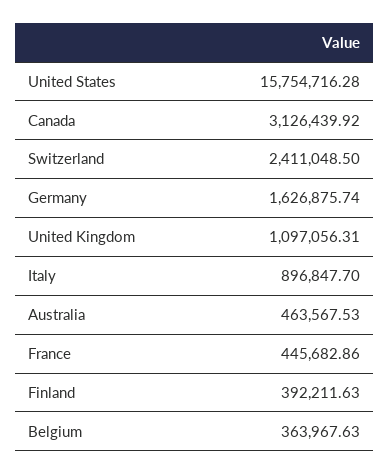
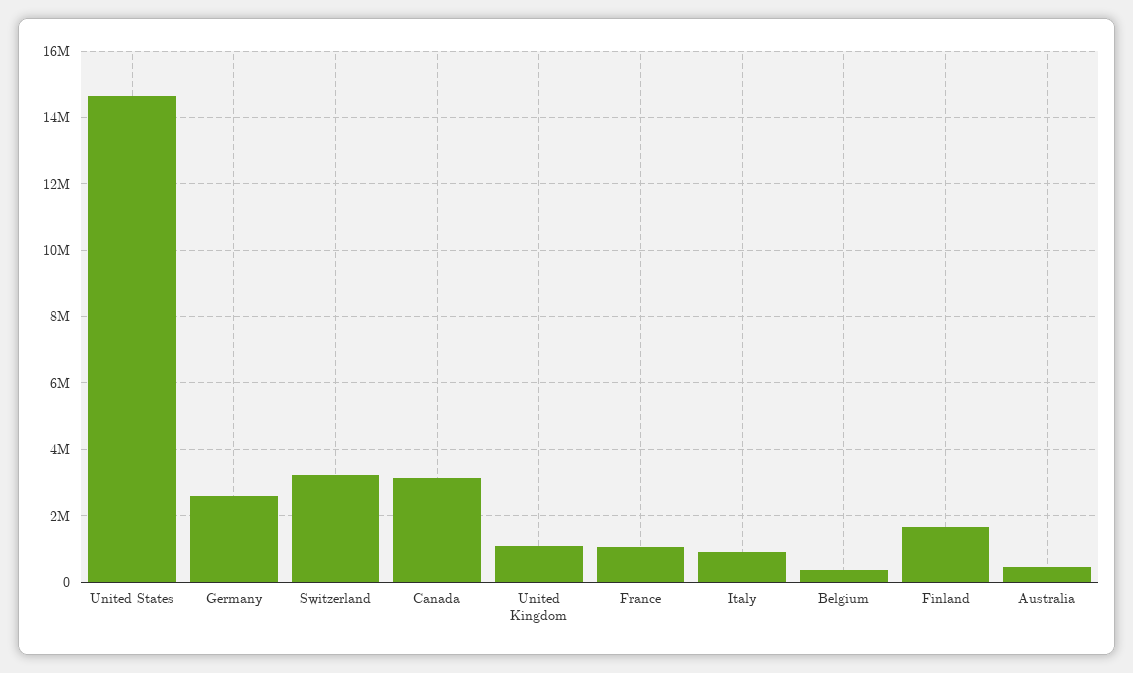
United States: 15754716.28 -> 14600000
Switzerland: 2411048.5 -> 3200000
Germany: 1626875.74 -> 2600000
France: 445682.86 -> 1000000
Finland: 392211.63 -> 1600000

